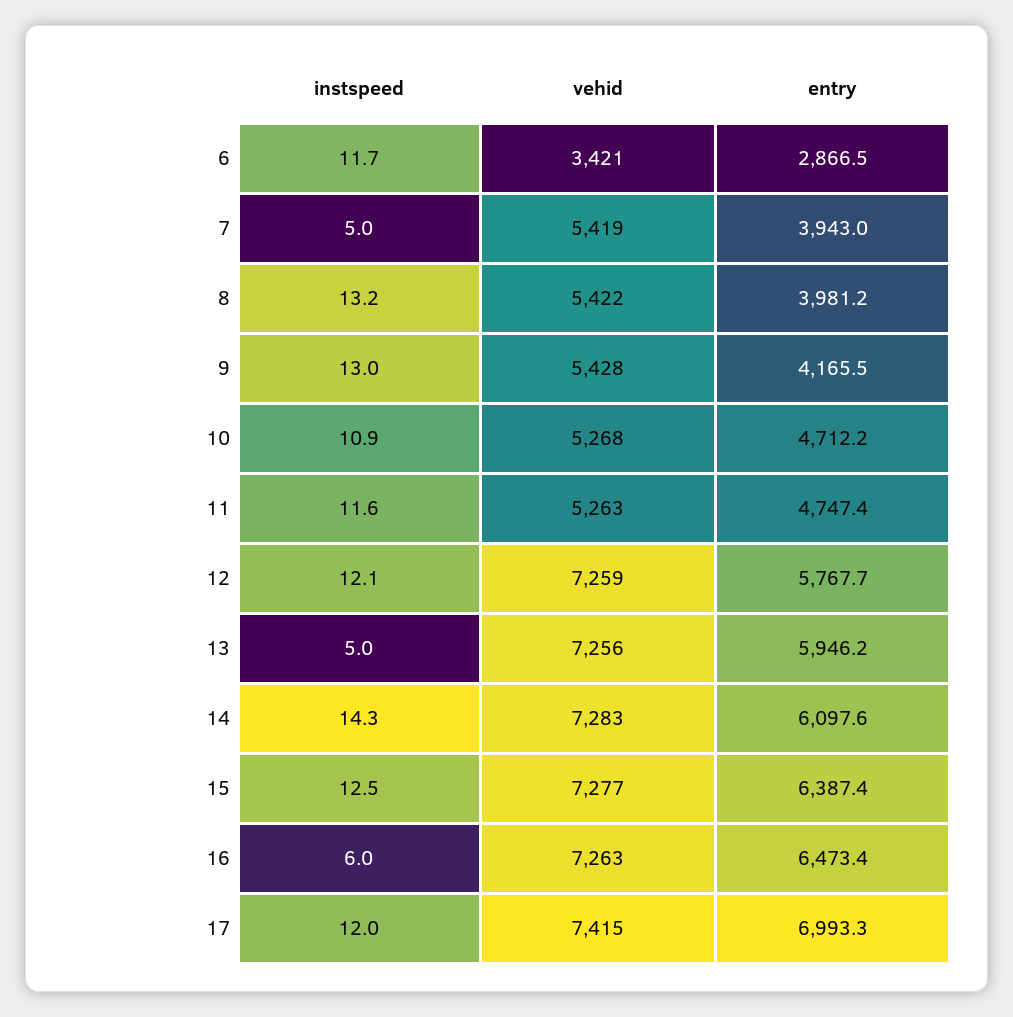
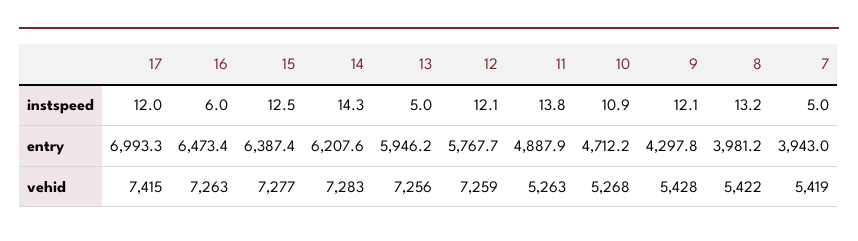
instspeed, 6: 11.7 -> none
vehid, 6: 3421 -> none
entry, 6: 2866.5 -> none
instspeed, 9: 13 -> 12.1
entry, 9: 4165.5 -> 4297.8
instspeed, 11: 11.6 -> 13.8
entry, 11: 4747.4 -> 4887.9
entry, 14: 6097.6 -> 6207.6

